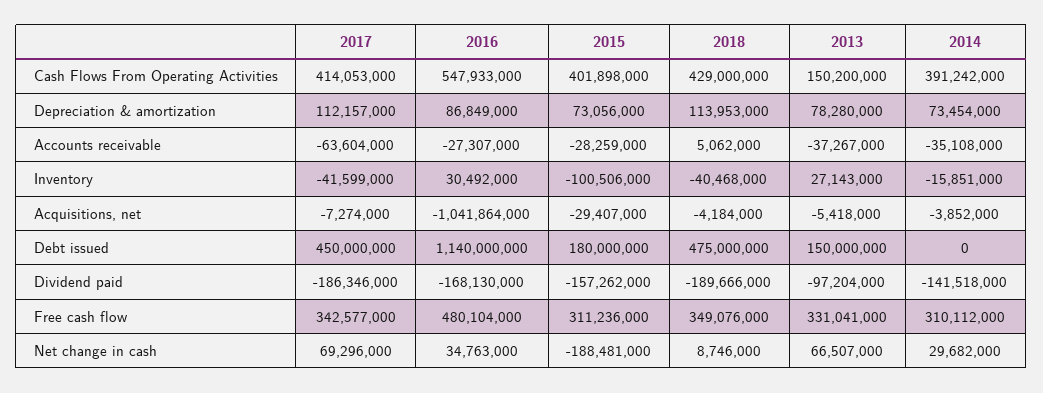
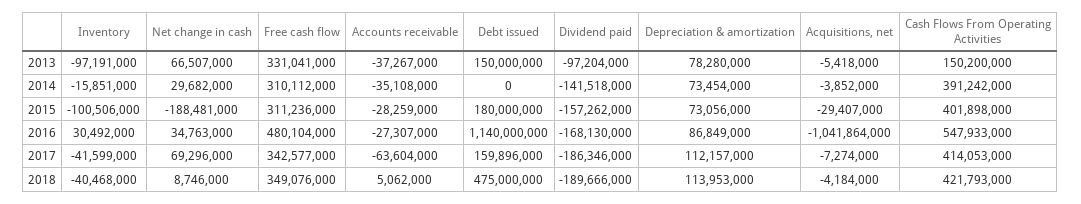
2018, Cash Flows From Operating Activities: 429000000 -> 421793000
2013, Inventory: 27143000 -> -97191000
2017, Debt issued: 450000000 -> 159896000

